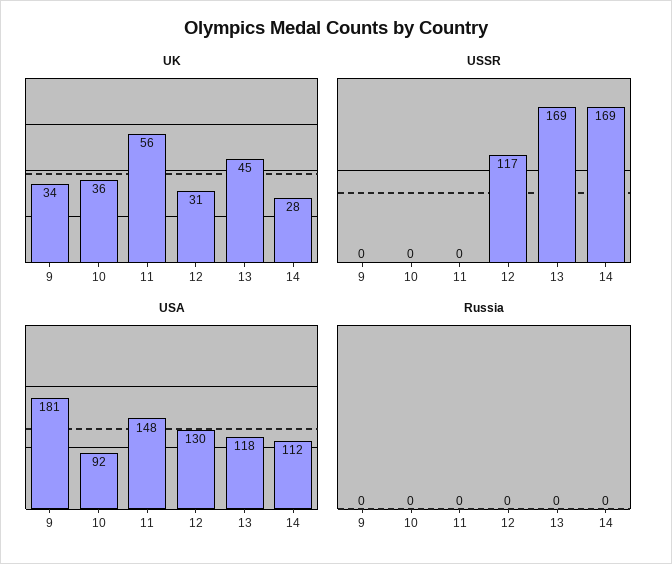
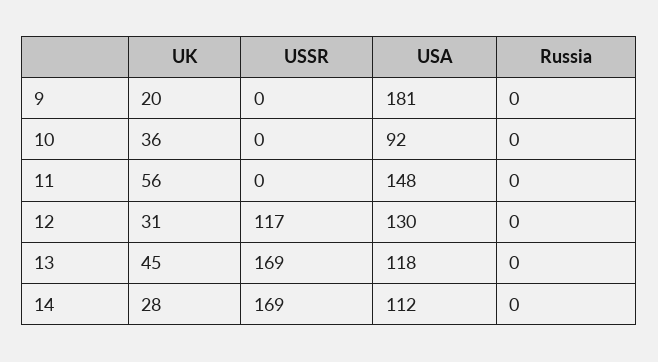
UK, 9: 34 -> 20

